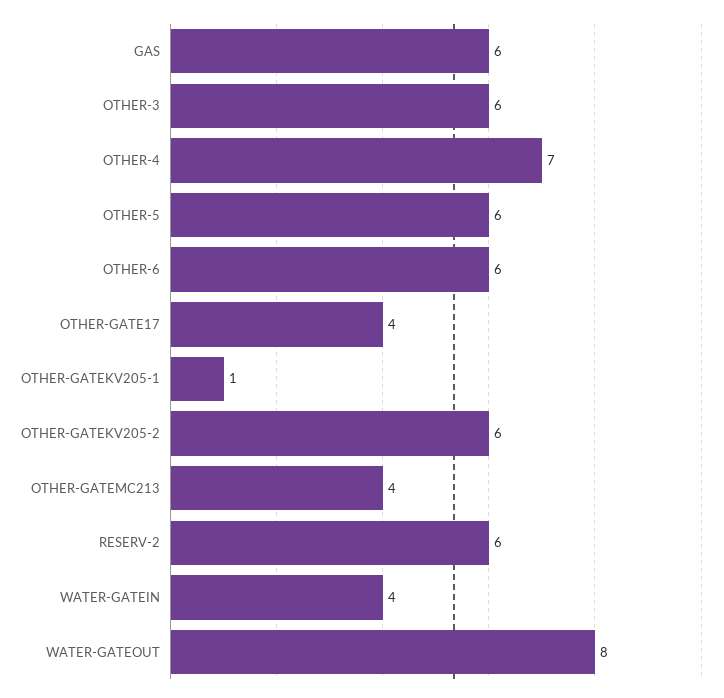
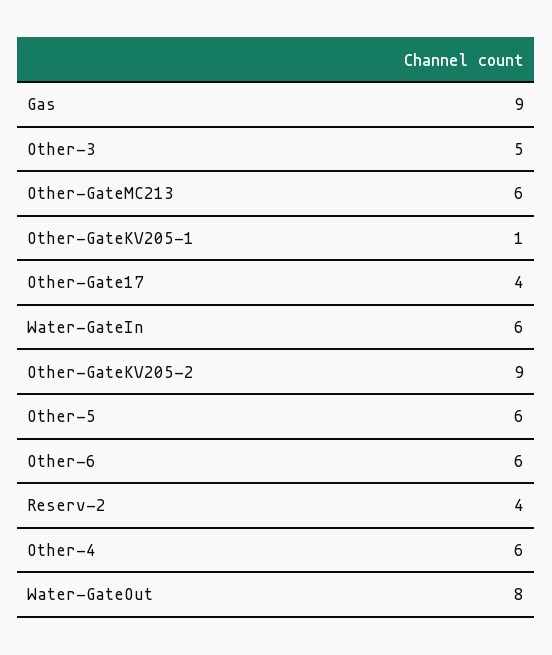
GAS: 6 -> 9
OTHER-3: 6 -> 5
OTHER-4: 7 -> 6
OTHER-GATEKV205-2: 6 -> 9
OTHER-GATEMC213: 4 -> 6
RESERV-2: 6 -> 4
WATER-GATEIN: 4 -> 6

